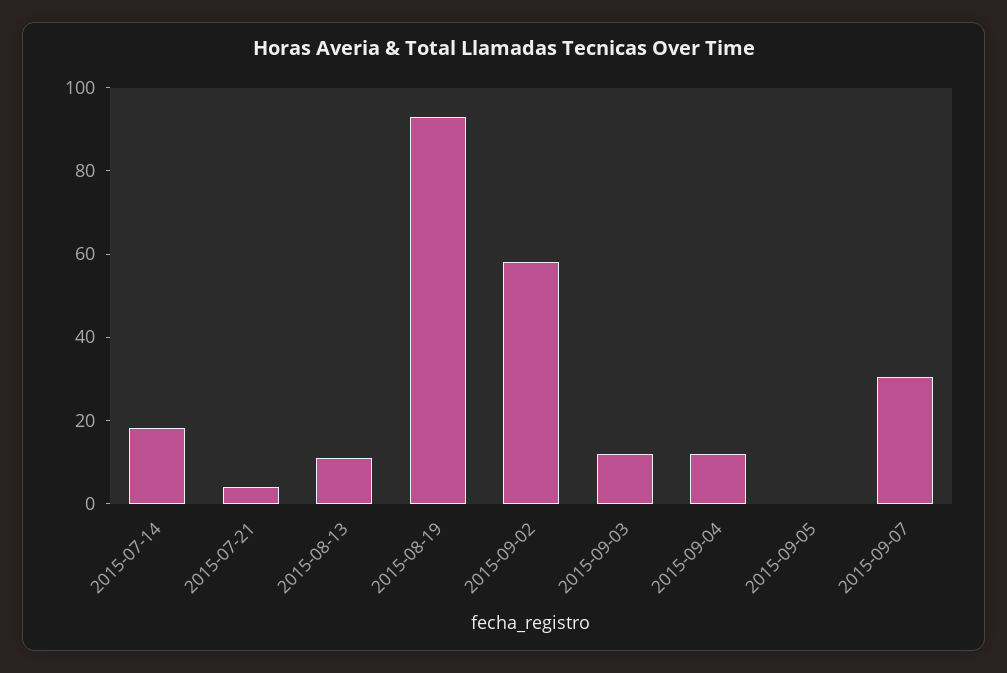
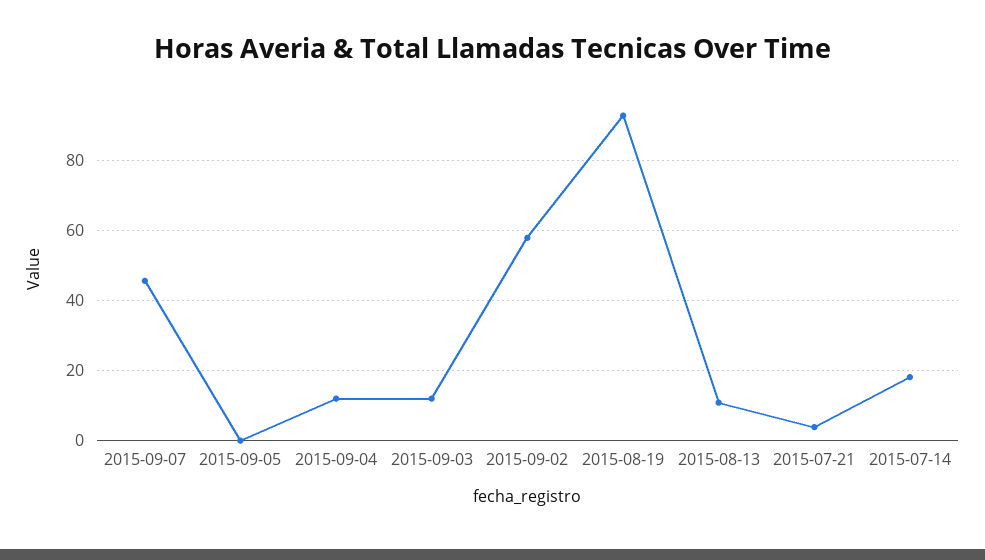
2015-09-07: 30 -> 46

